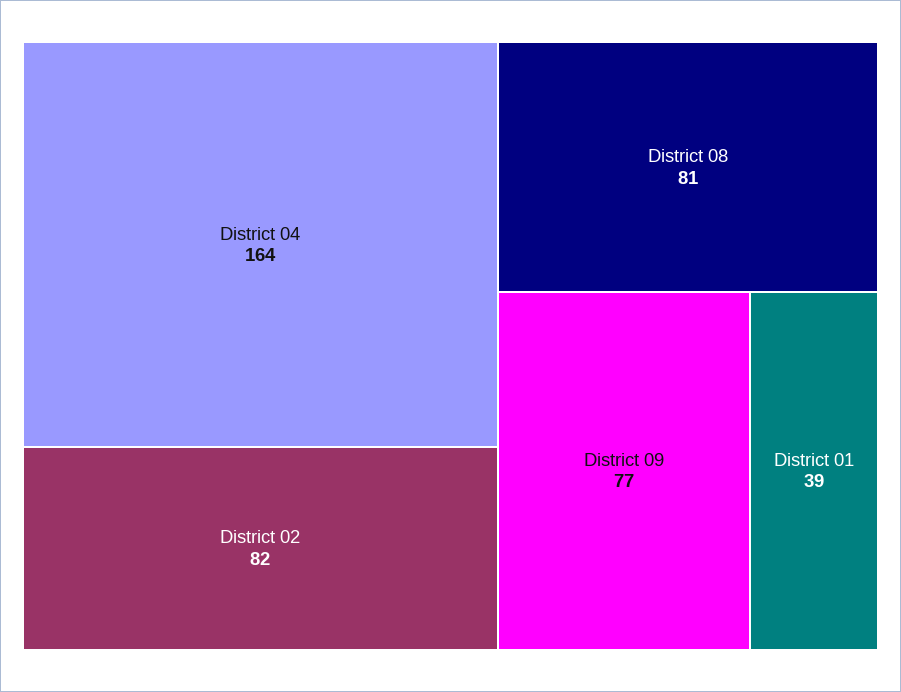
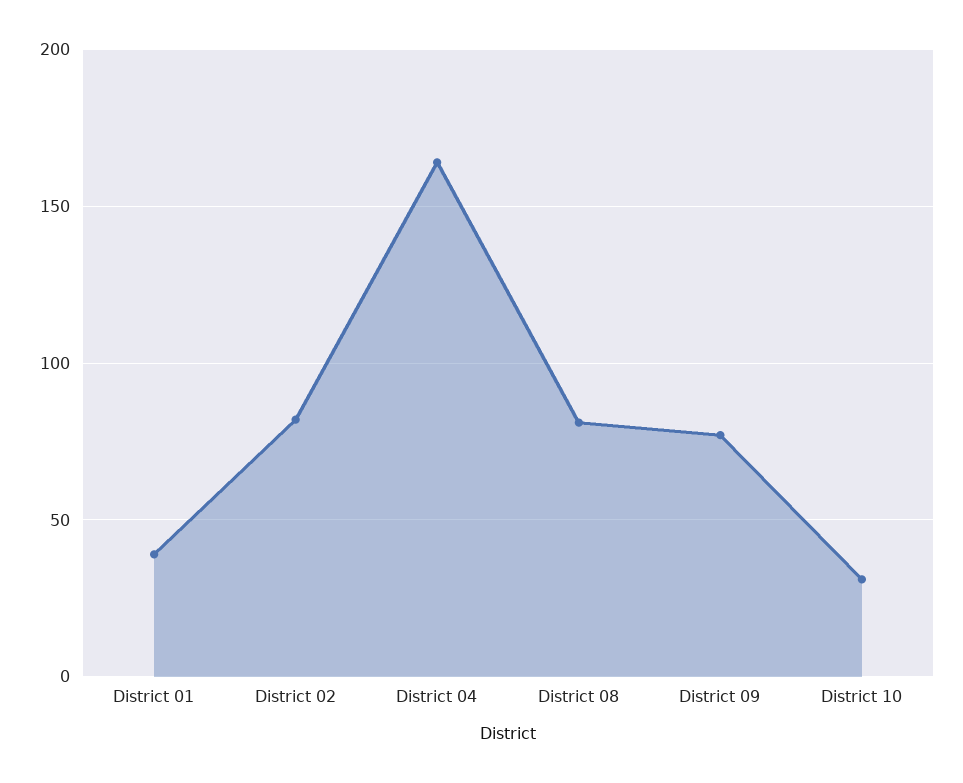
District 10: none -> 30

